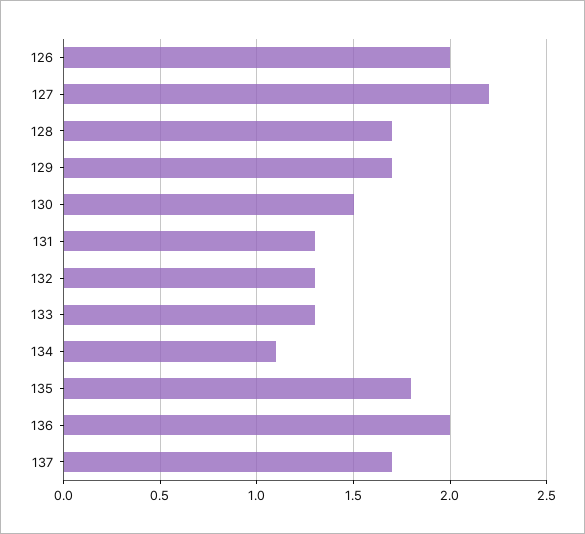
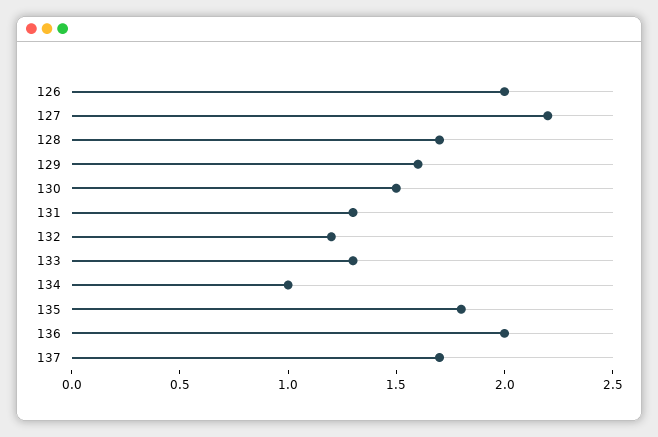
129: 1.7 -> 1.6
132: 1.3 -> 1.2
134: 1.1 -> 1

